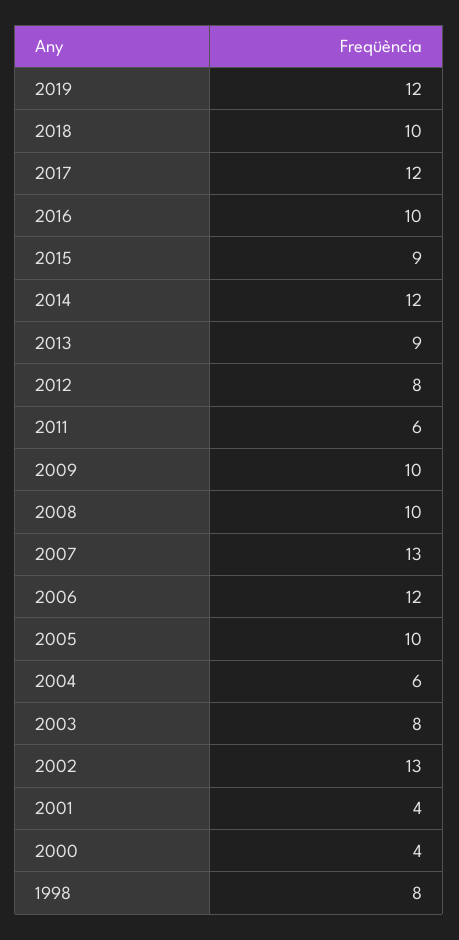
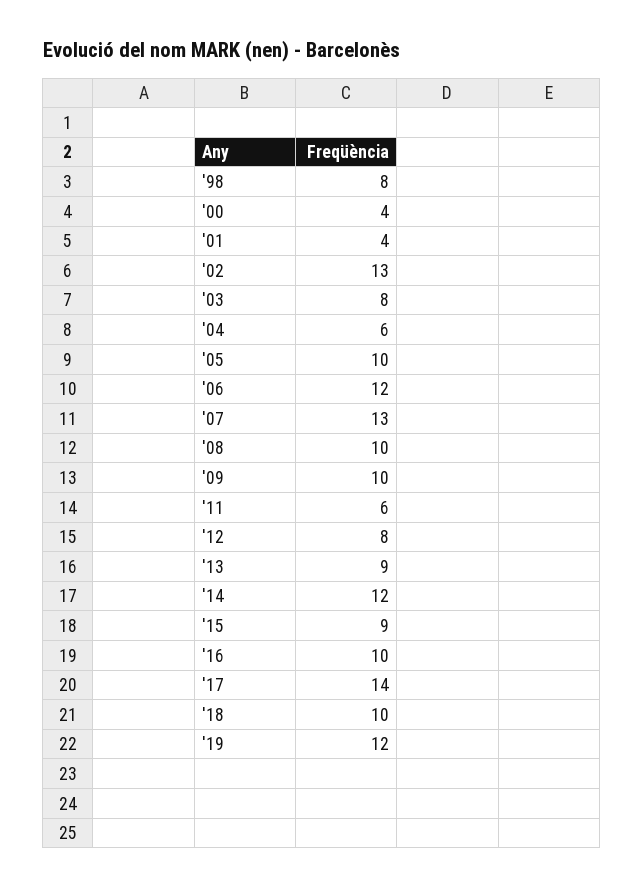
2017: 12 -> 14

